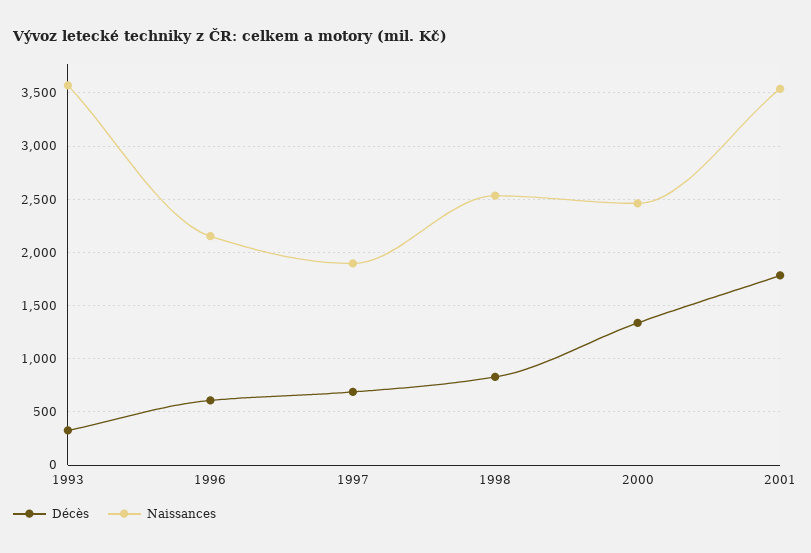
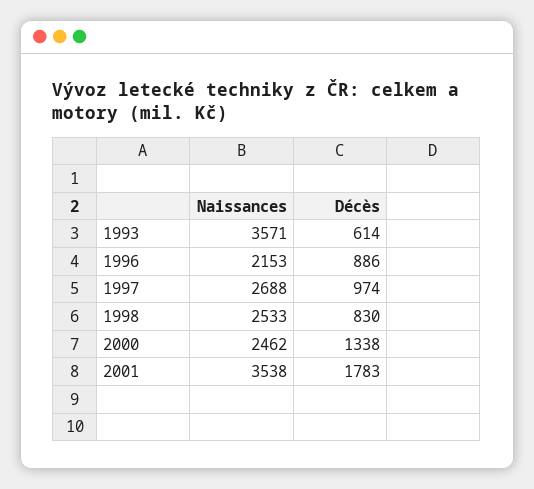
Décès, 1993: 300 -> 614
Décès, 1996: 600 -> 886
Décès, 1997: 700 -> 974
Naissances, 1997: 1900 -> 2688

